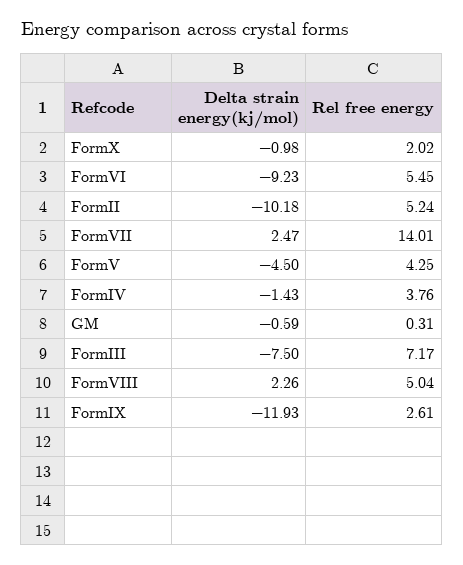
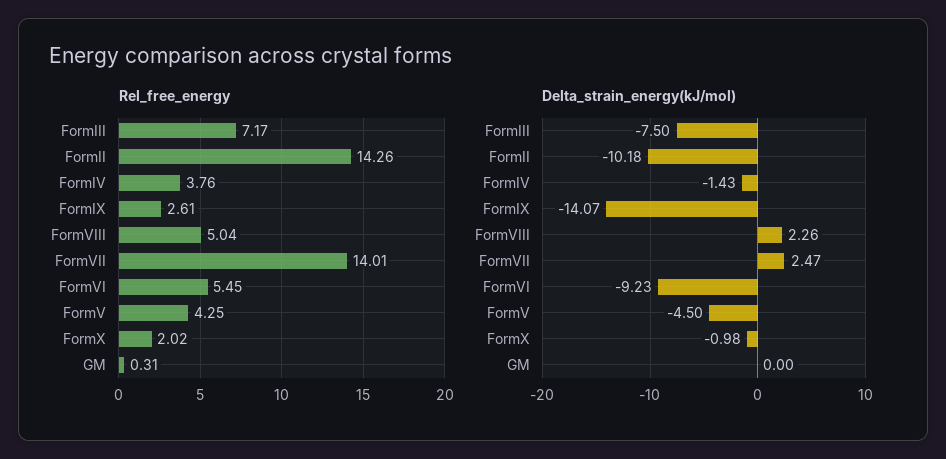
Rel free energy, FormII: 5.24 -> 14.26
Delta strain energy(kj/mol), GM: -0.59 -> 0
Delta strain energy(kj/mol), FormIX: -11.93 -> -14.07

